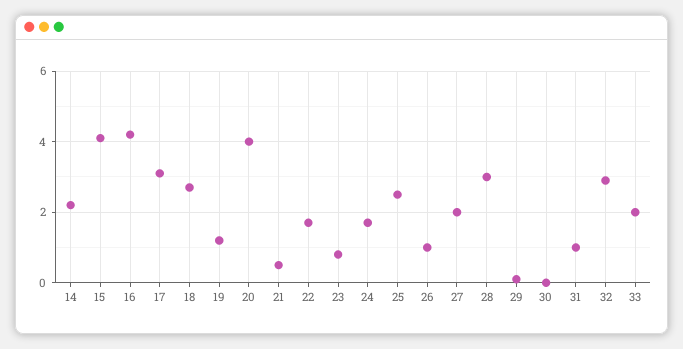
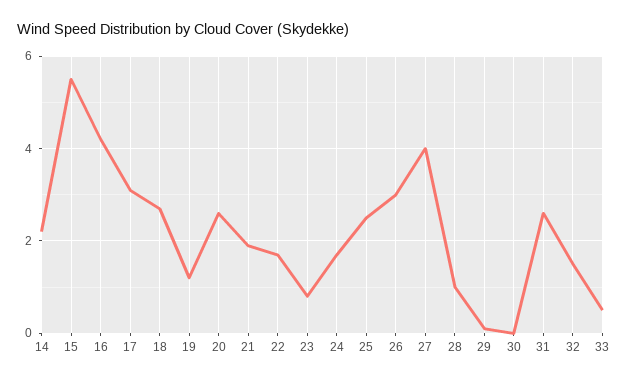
15: 4 -> 5.5
20: 4 -> 2.5
21: 0.5 -> 2
26: 1 -> 3
27: 2 -> 4
28: 3 -> 1
31: 1 -> 2.5
32: 3 -> 1.5
33: 2 -> 0.5

